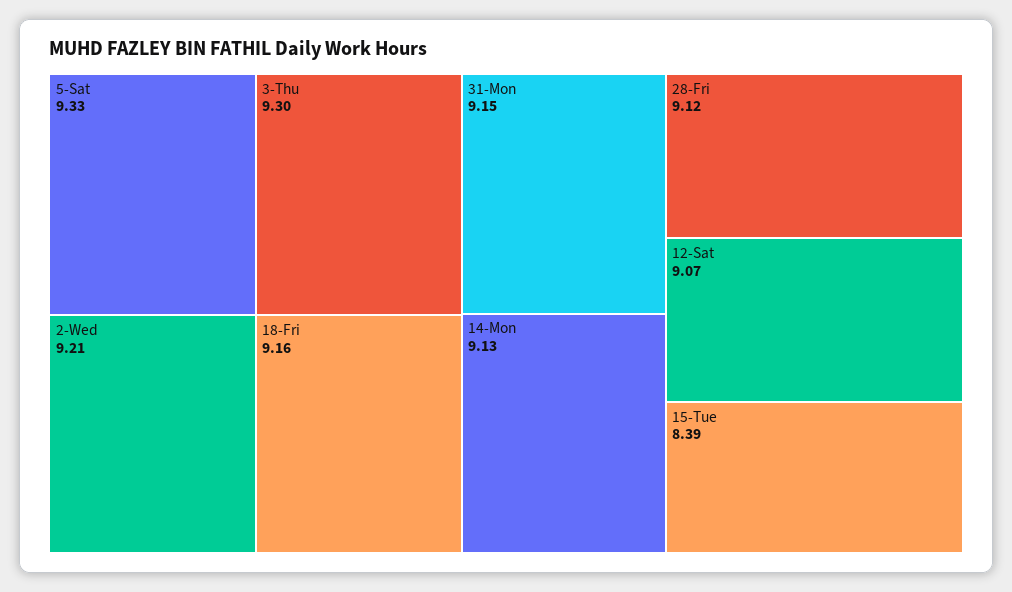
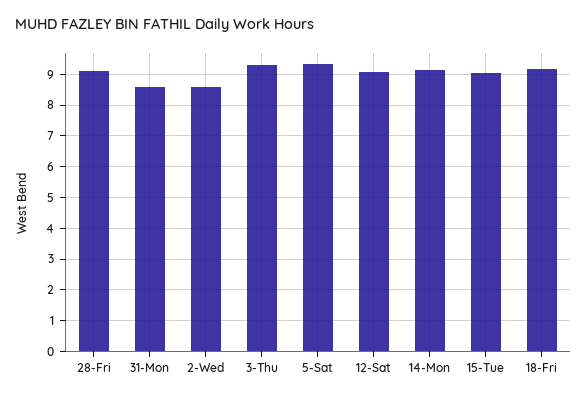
2-Wed: 9.21 -> 8.6
31-Mon: 9.15 -> 8.6
15-Tue: 8.39 -> 9

